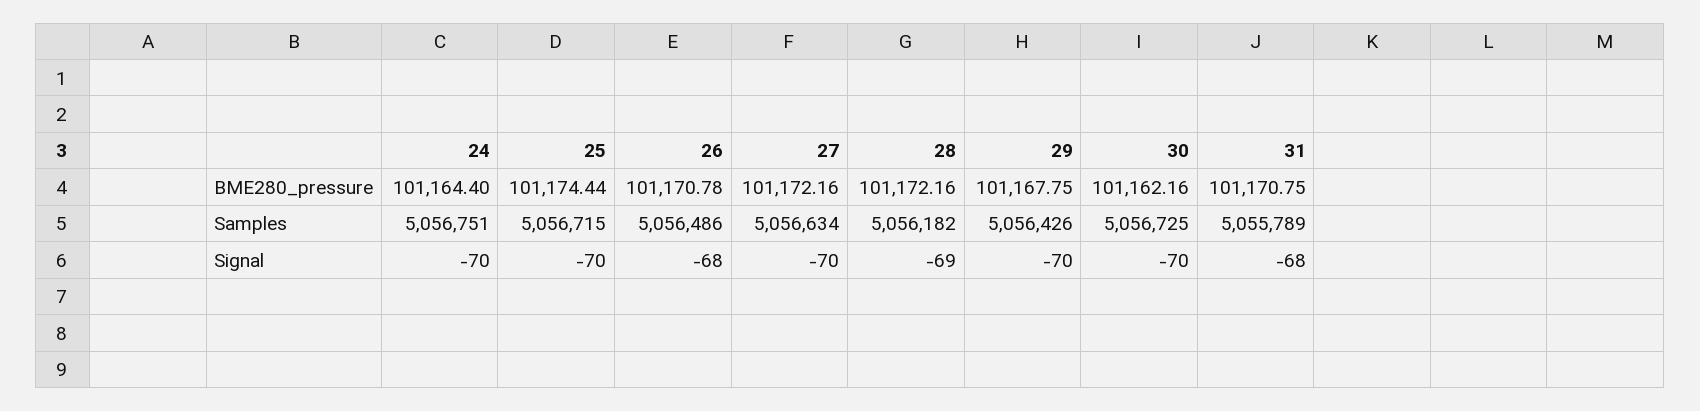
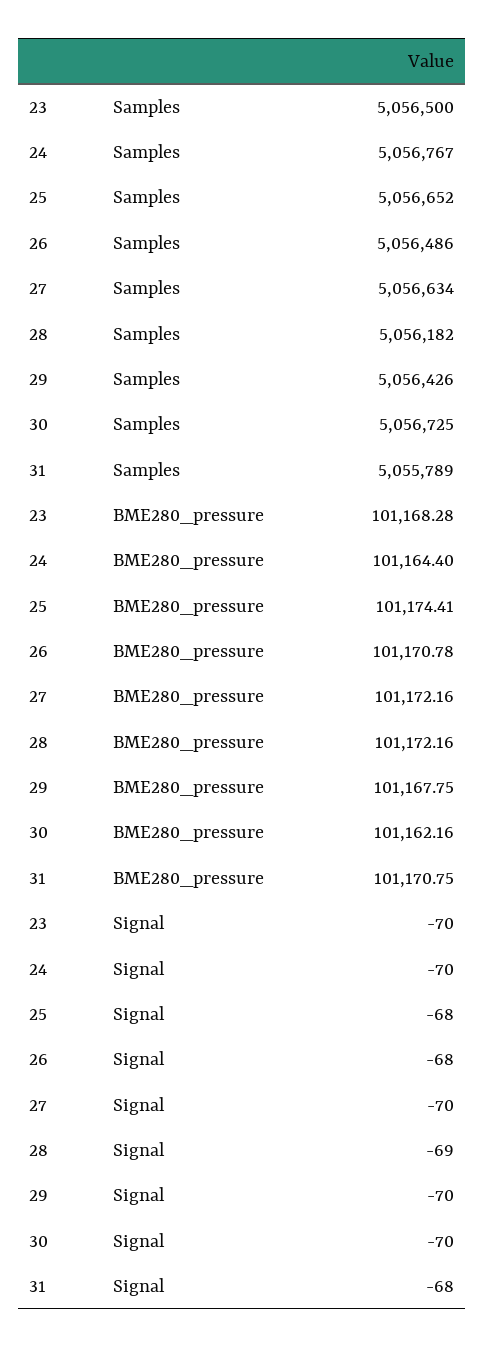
25, BME280_pressure: 101174.44 -> 101174.41
24, Samples: 5056751 -> 5056767
25, Samples: 5056715 -> 5056652
25, Signal: -70 -> -68
23, Samples: none -> 5056500
23, BME280_pressure: none -> 101168.28
23, Signal: none -> -70

